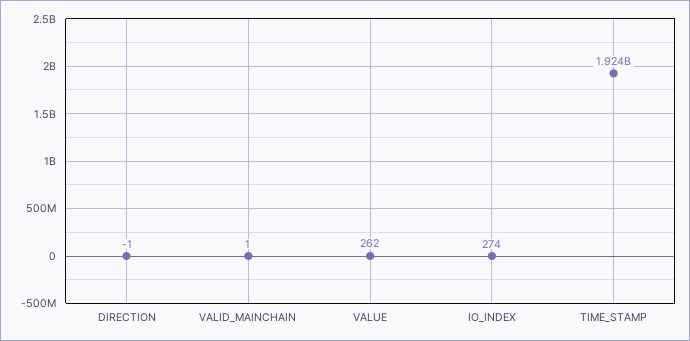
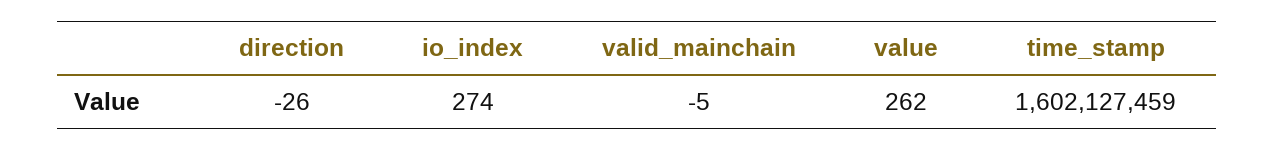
DIRECTION: -1 -> -26
VALID_MAINCHAIN: 1 -> -5
TIME_STAMP: 1924000000 -> 1602127459

